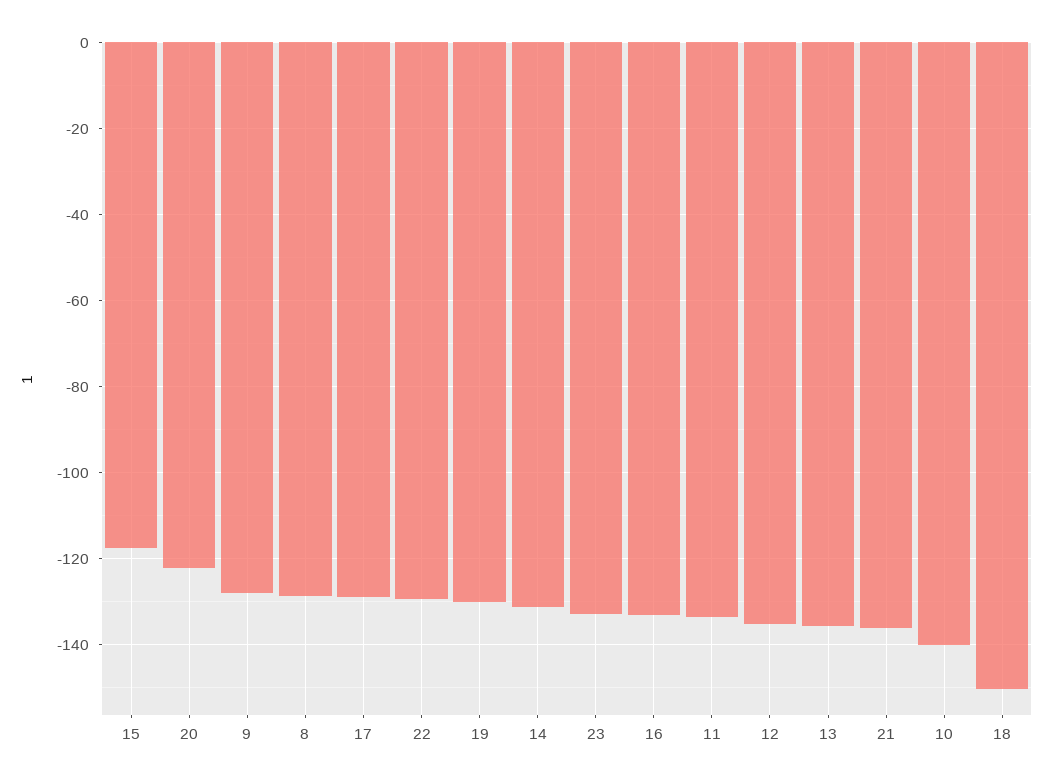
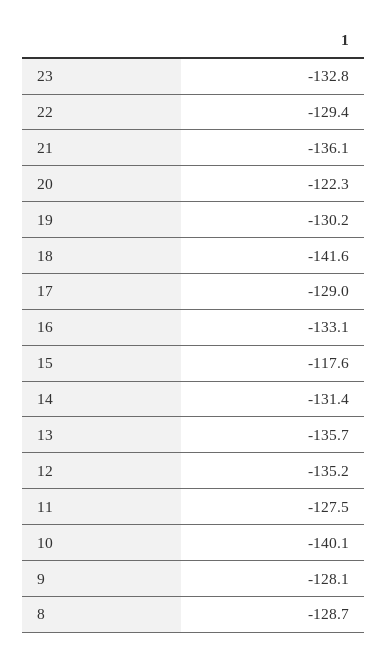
11: -134 -> -127.5
18: -150 -> -141.6

